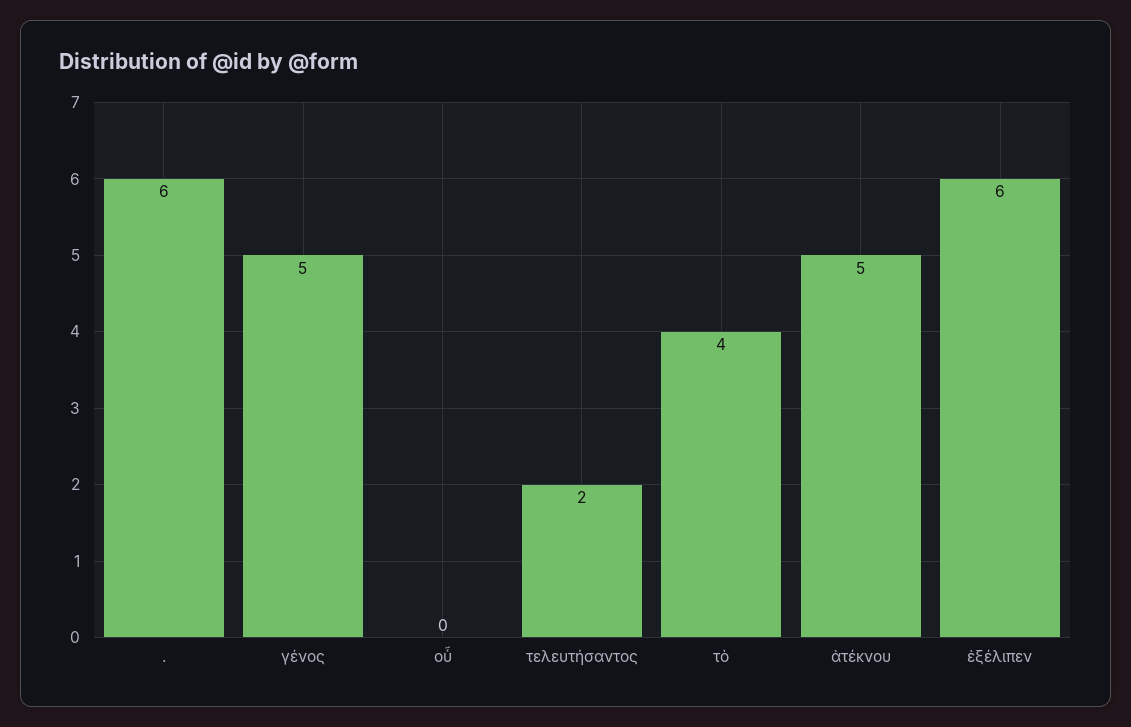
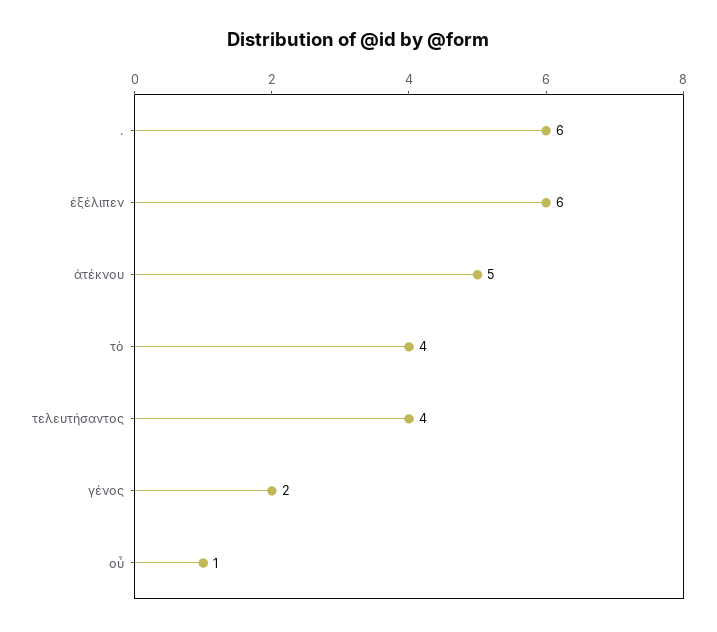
γένος: 5 -> 2
οὗ: 0 -> 1
τελευτήσαντος: 2 -> 4

